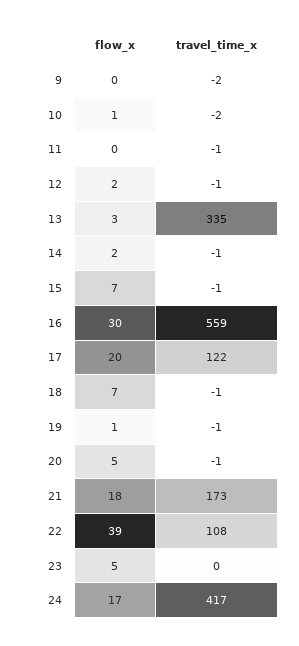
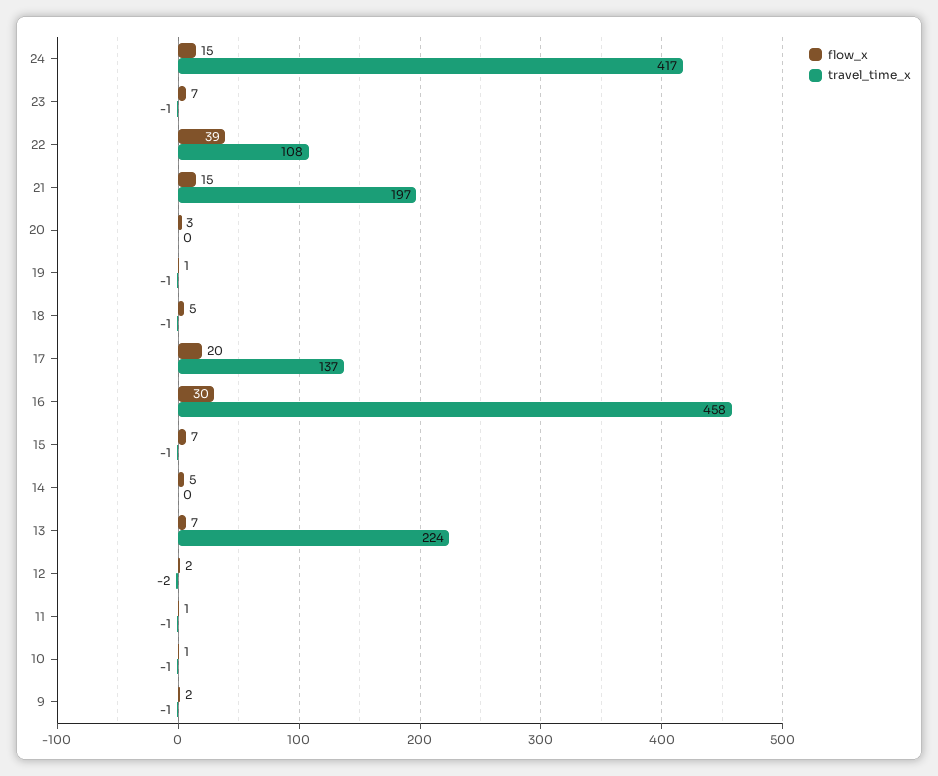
flow_x, 9: 0 -> 2
travel_time_x, 9: -2 -> -1
travel_time_x, 10: -2 -> -1
flow_x, 11: 0 -> 1
travel_time_x, 12: -1 -> -2
flow_x, 13: 3 -> 7
travel_time_x, 13: 335 -> 224
flow_x, 14: 2 -> 5
travel_time_x, 14: -1 -> 0
travel_time_x, 16: 559 -> 458
travel_time_x, 17: 122 -> 137
flow_x, 18: 7 -> 5
flow_x, 20: 5 -> 3
travel_time_x, 20: -1 -> 0
flow_x, 21: 18 -> 15
travel_time_x, 21: 173 -> 197
flow_x, 23: 5 -> 7
travel_time_x, 23: 0 -> -1
flow_x, 24: 17 -> 15

